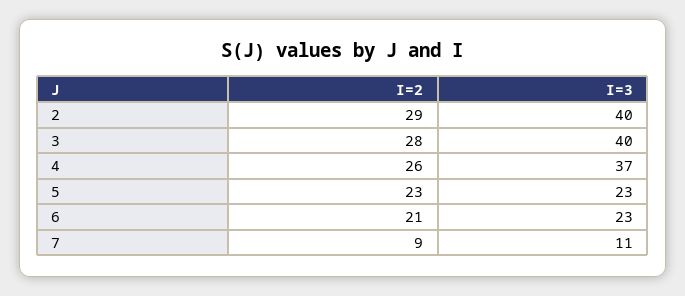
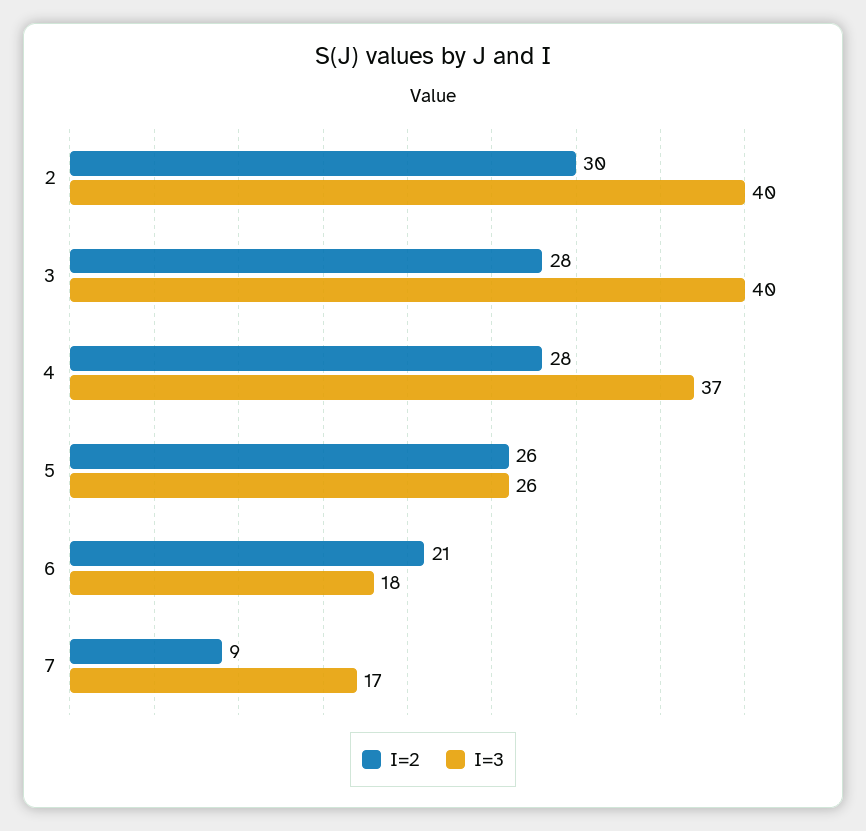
I=2, 2: 29 -> 30
I=2, 4: 26 -> 28
I=2, 5: 23 -> 26
I=3, 5: 23 -> 26
I=3, 6: 23 -> 18
I=3, 7: 11 -> 17

